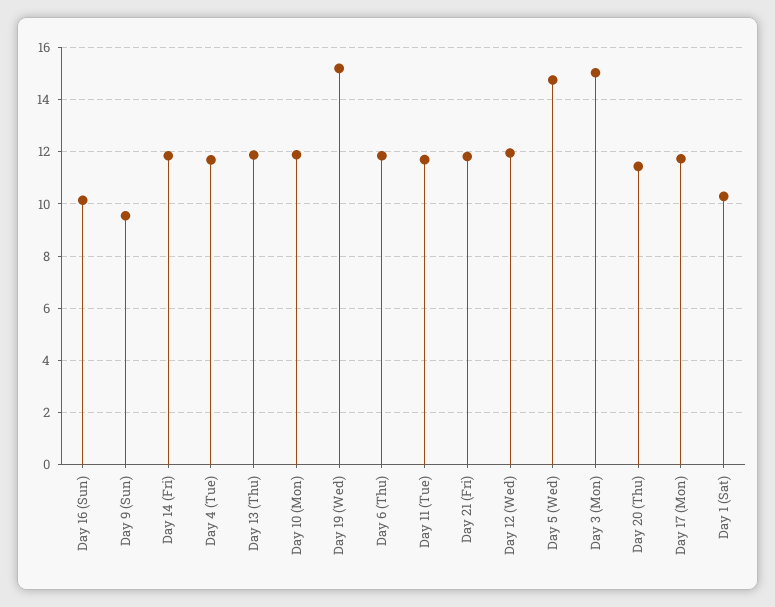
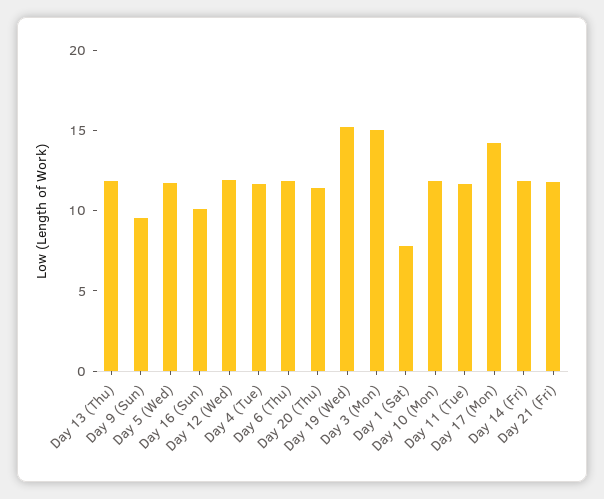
Day 5 (Wed): 14.75 -> 12
Day 17 (Mon): 11.75 -> 14
Day 1 (Sat): 10.25 -> 8

